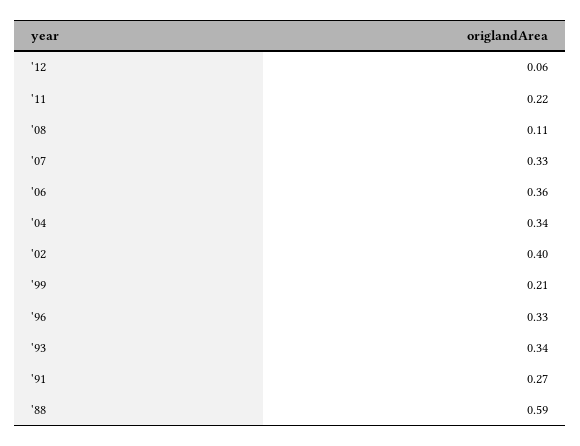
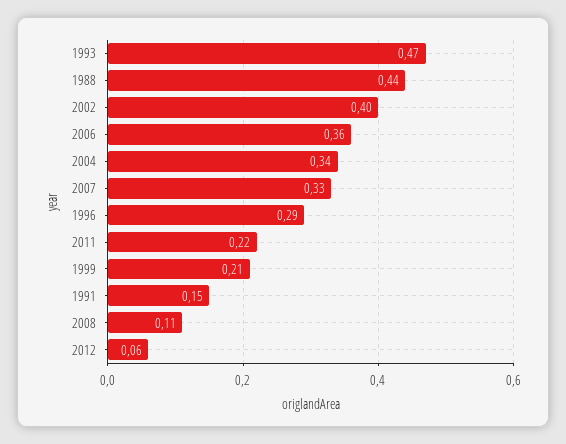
'96: 0.33 -> 0.29
'93: 0.34 -> 0.47
'91: 0.27 -> 0.15
'88: 0.59 -> 0.44

